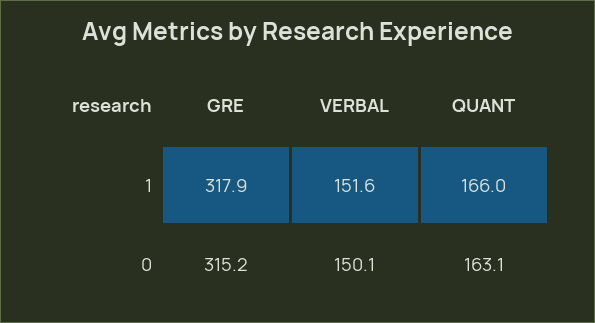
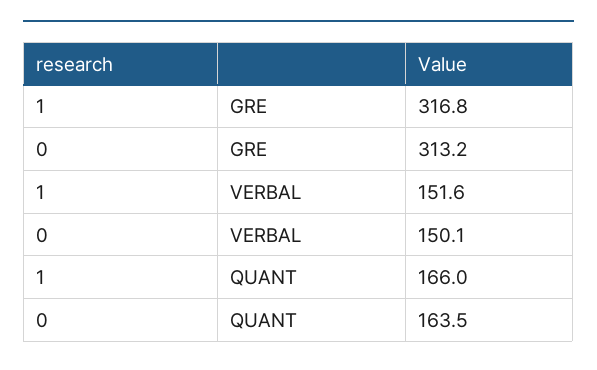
GRE, 1: 317.9 -> 316.8
GRE, 0: 315.2 -> 313.2
QUANT, 0: 163.1 -> 163.5

